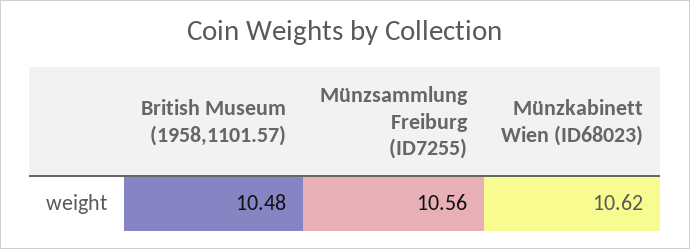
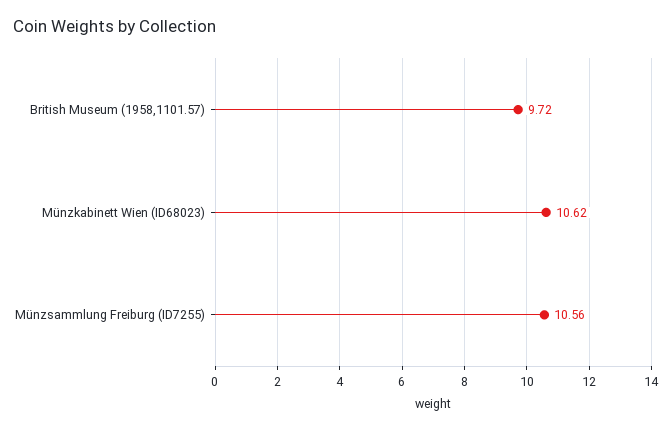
British Museum (1958,1101.57): 10.48 -> 9.72

